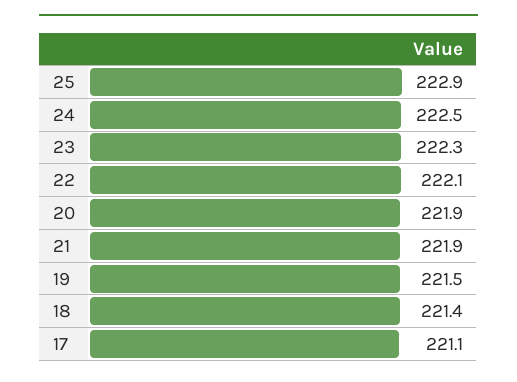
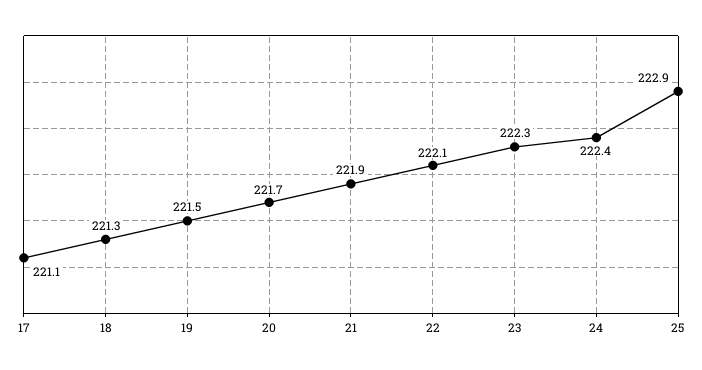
24: 222.5 -> 222.4
20: 221.9 -> 221.7
18: 221.4 -> 221.3

